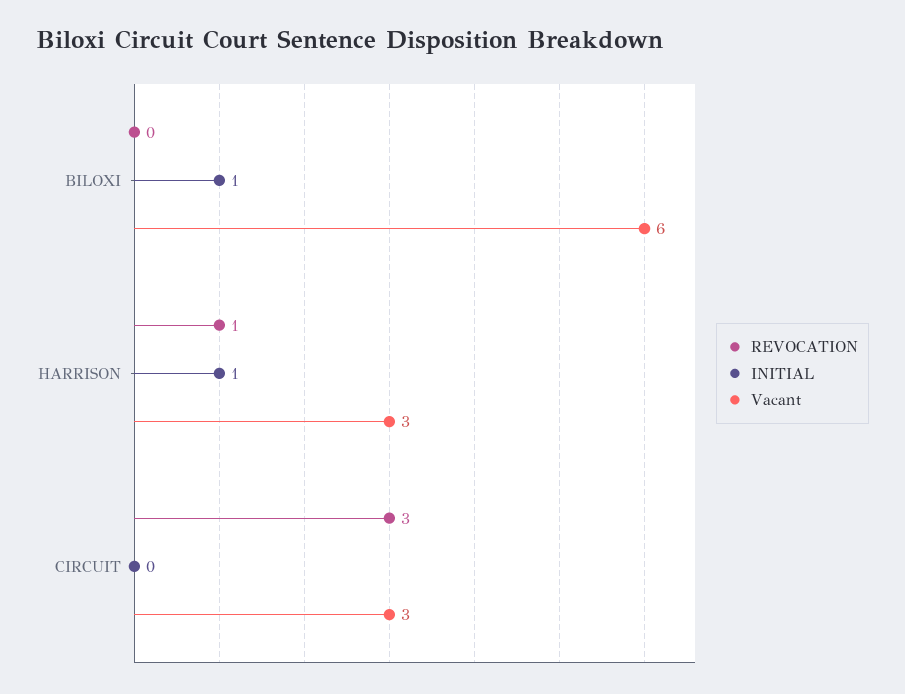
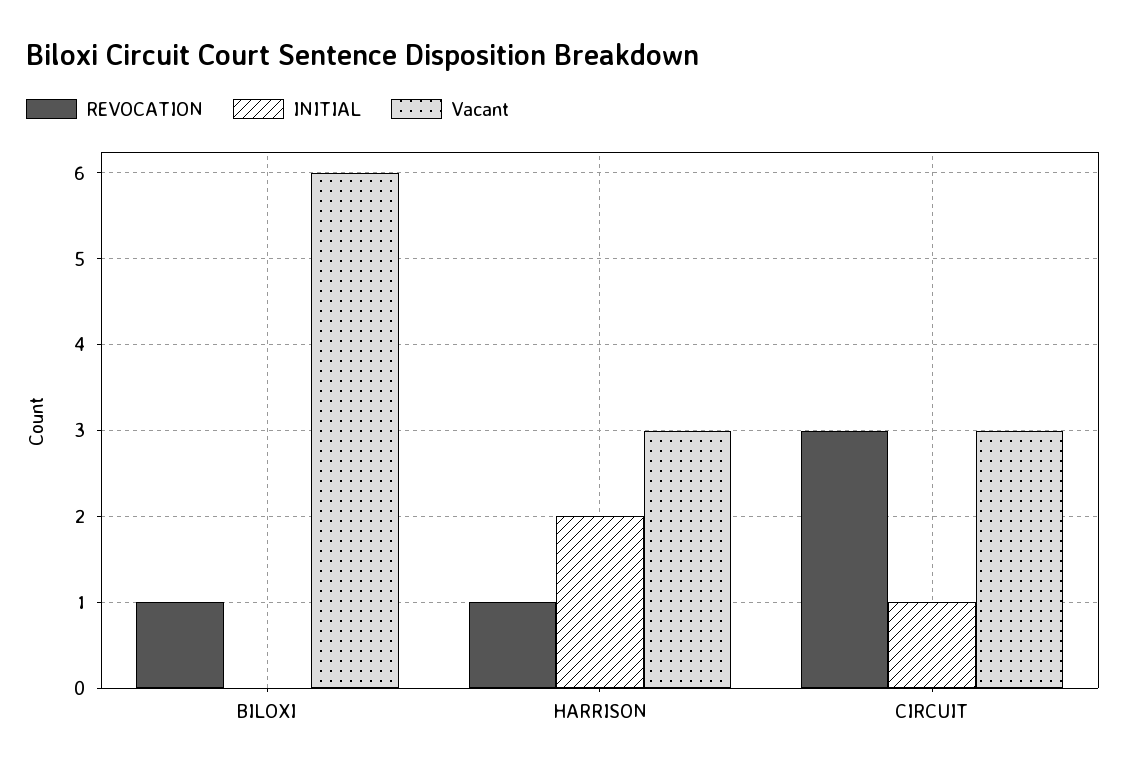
REVOCATION, BILOXI: 0 -> 1
INITIAL, BILOXI: 1 -> 0
INITIAL, HARRISON: 1 -> 2
INITIAL, CIRCUIT: 0 -> 1

